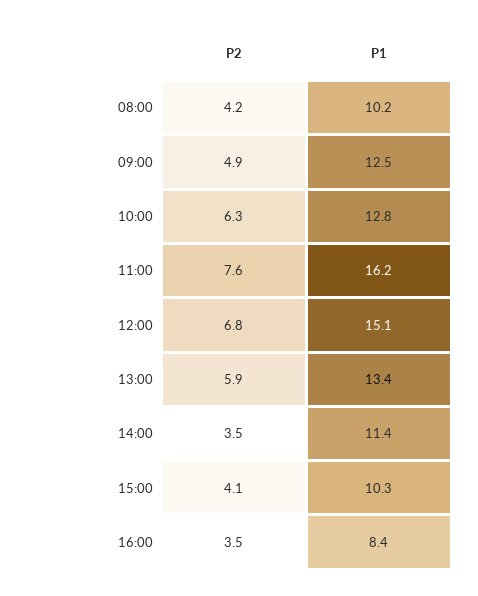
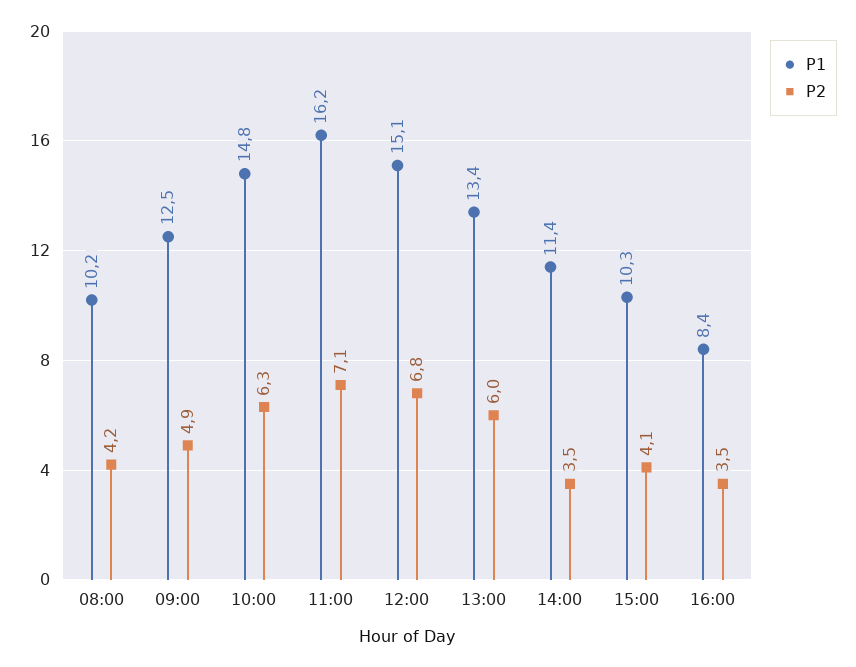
P1, 10:00: 12.8 -> 14.8
P2, 11:00: 7.6 -> 7.1
P2, 13:00: 5.9 -> 6

